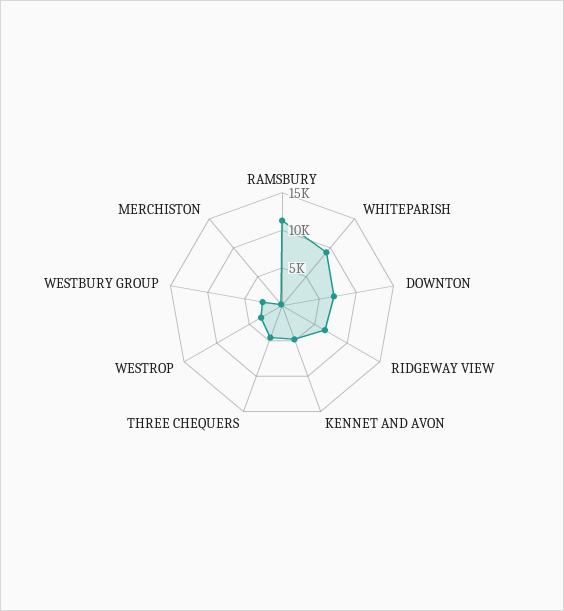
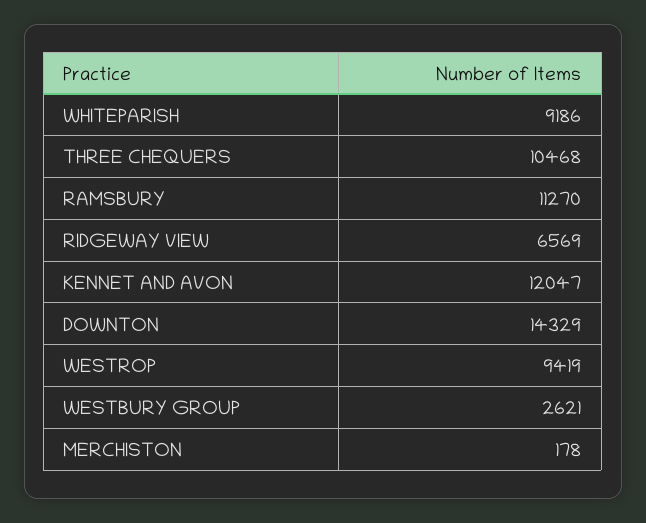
DOWNTON: 7500 -> 14329
KENNET AND AVON: 5000 -> 12047
THREE CHEQUERS: 5000 -> 10468
WESTROP: 2500 -> 9419

